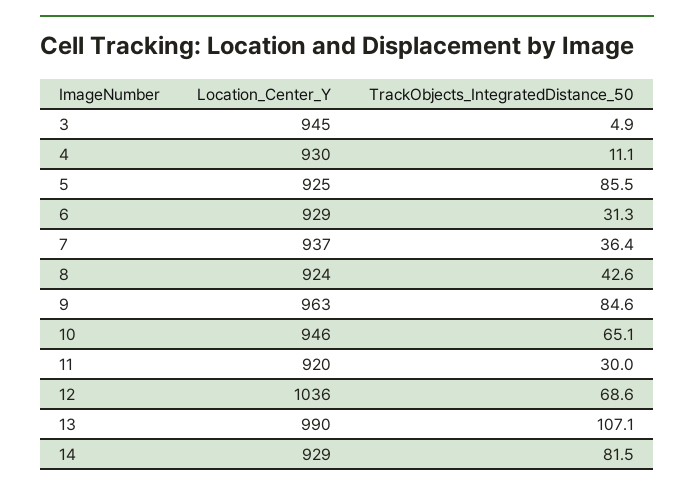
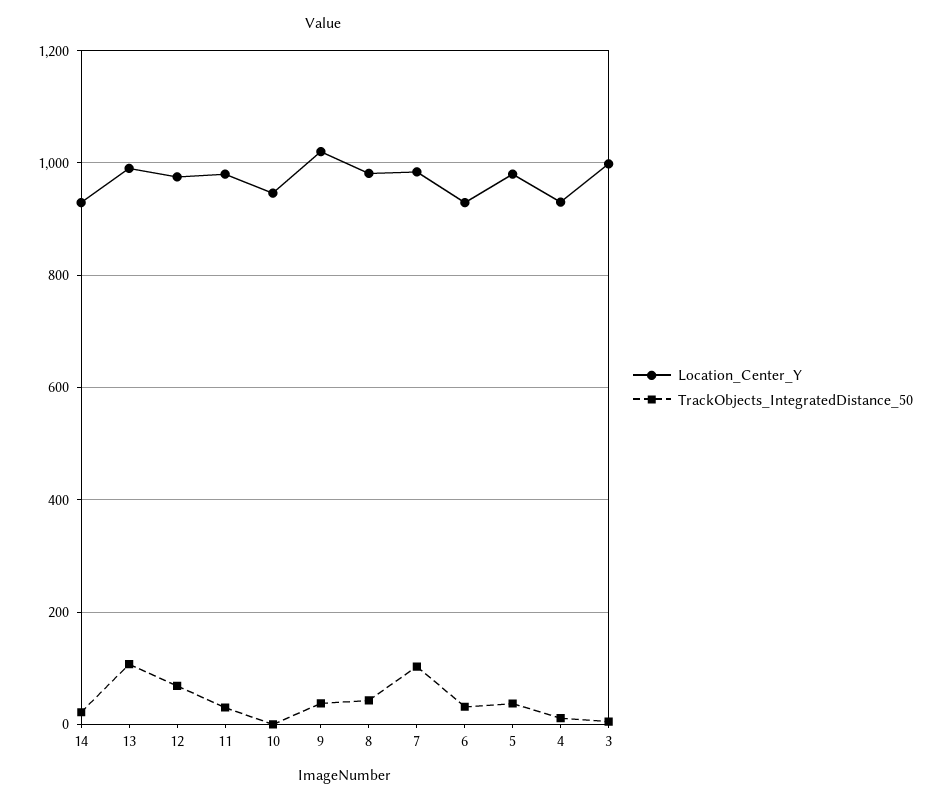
Location_Center_Y, 3: 945 -> 1000
Location_Center_Y, 5: 925 -> 980
TrackObjects_IntegratedDistance_50, 5: 85.5 -> 40
Location_Center_Y, 7: 937 -> 980
TrackObjects_IntegratedDistance_50, 7: 36.4 -> 100
Location_Center_Y, 8: 924 -> 980
Location_Center_Y, 9: 963 -> 1020
TrackObjects_IntegratedDistance_50, 9: 84.6 -> 40
TrackObjects_IntegratedDistance_50, 10: 65.1 -> 0
Location_Center_Y, 11: 920 -> 980
Location_Center_Y, 12: 1036 -> 980
TrackObjects_IntegratedDistance_50, 14: 81.5 -> 20

